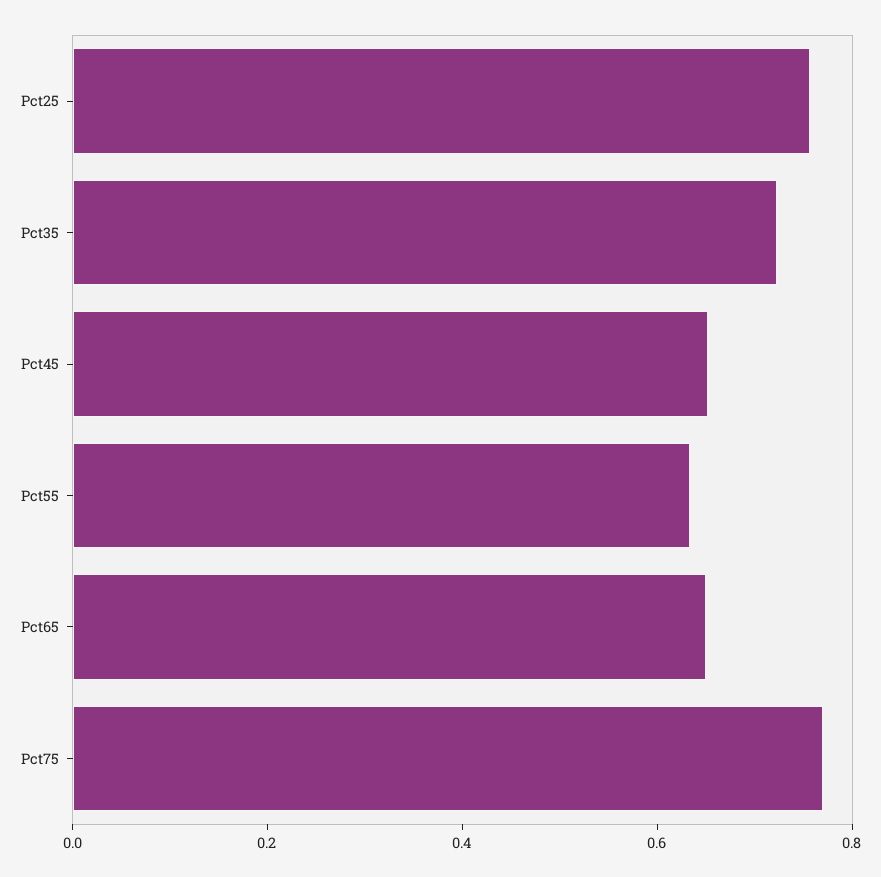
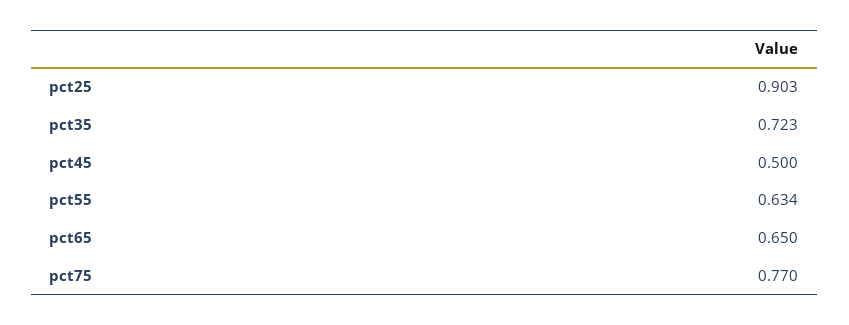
Pct25: 0.75 -> 0.903
Pct45: 0.65 -> 0.5

